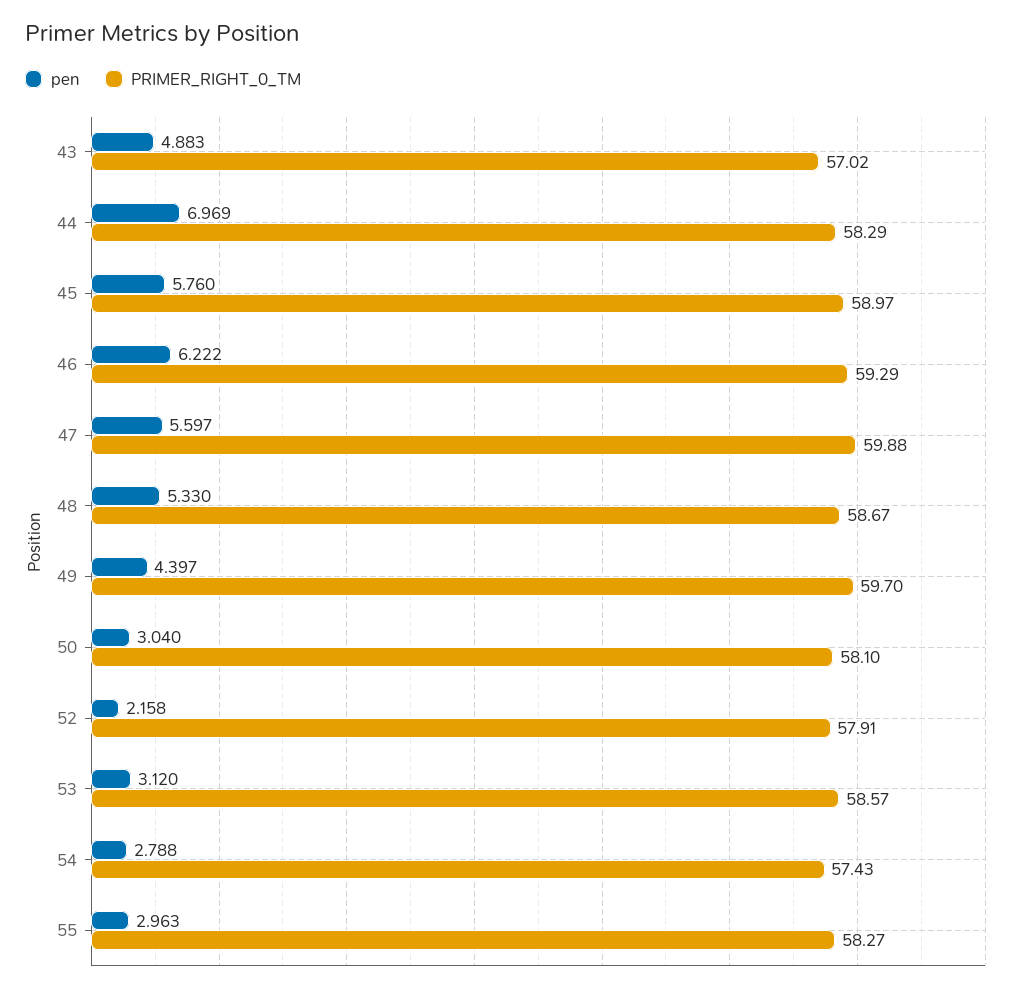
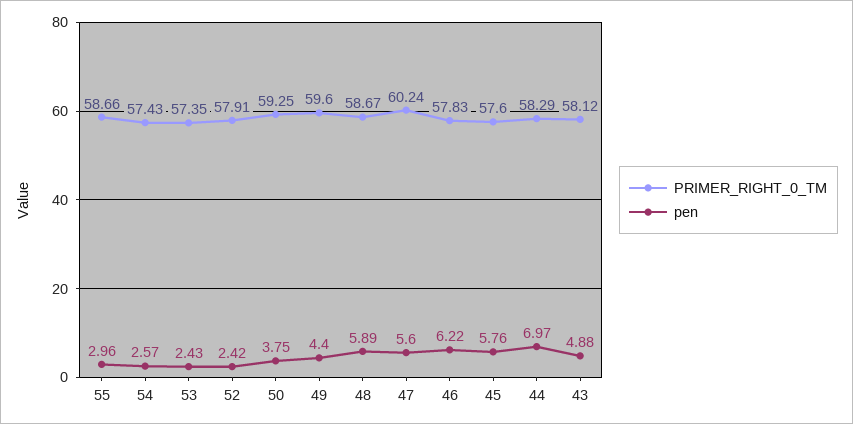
PRIMER_RIGHT_0_TM, 43: 57.02 -> 58.12
PRIMER_RIGHT_0_TM, 45: 58.97 -> 57.6
PRIMER_RIGHT_0_TM, 46: 59.29 -> 57.83
PRIMER_RIGHT_0_TM, 47: 59.88 -> 60.24
pen, 48: 5.33 -> 5.89
PRIMER_RIGHT_0_TM, 49: 59.7 -> 59.6
pen, 50: 3.04 -> 3.75
PRIMER_RIGHT_0_TM, 50: 58.1 -> 59.25
pen, 52: 2.158 -> 2.42
pen, 53: 3.12 -> 2.43
PRIMER_RIGHT_0_TM, 53: 58.57 -> 57.35
pen, 54: 2.788 -> 2.57
PRIMER_RIGHT_0_TM, 55: 58.27 -> 58.66

